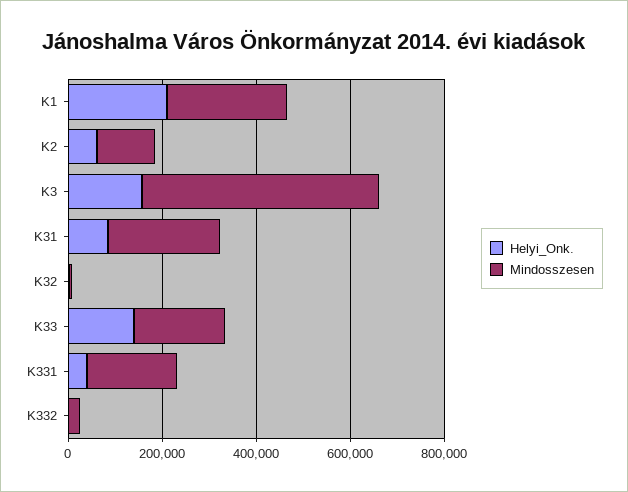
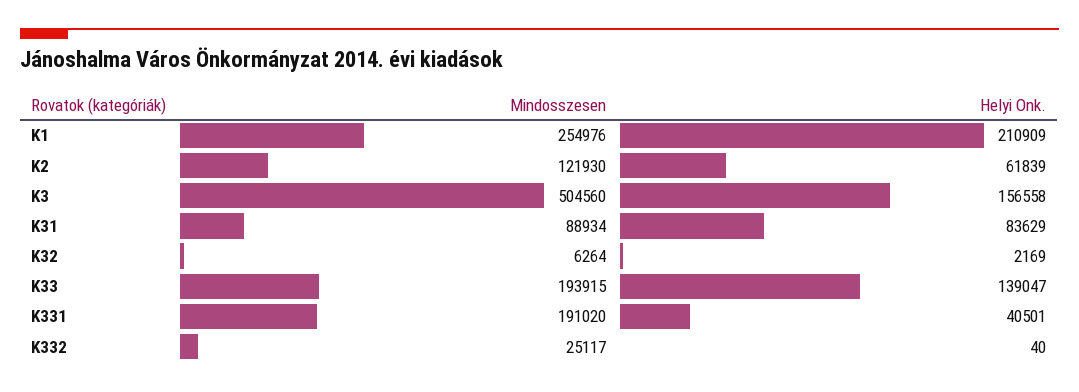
Mindosszesen, K31: 250000 -> 88934

